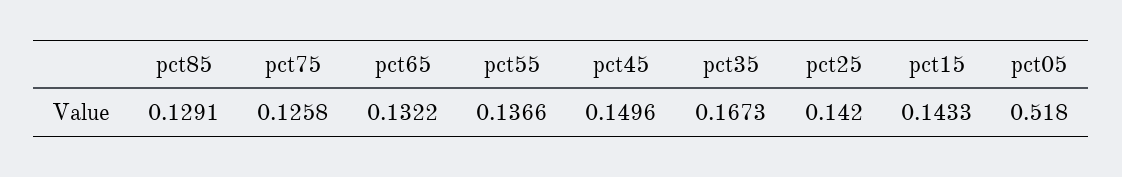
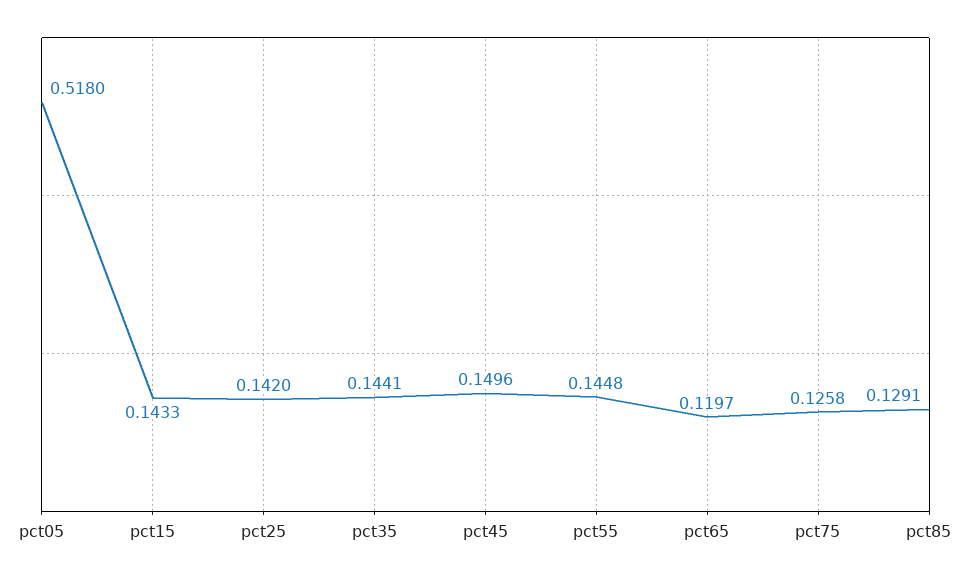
pct65: 0.1322 -> 0.1197
pct55: 0.1366 -> 0.1448
pct35: 0.1673 -> 0.1441

